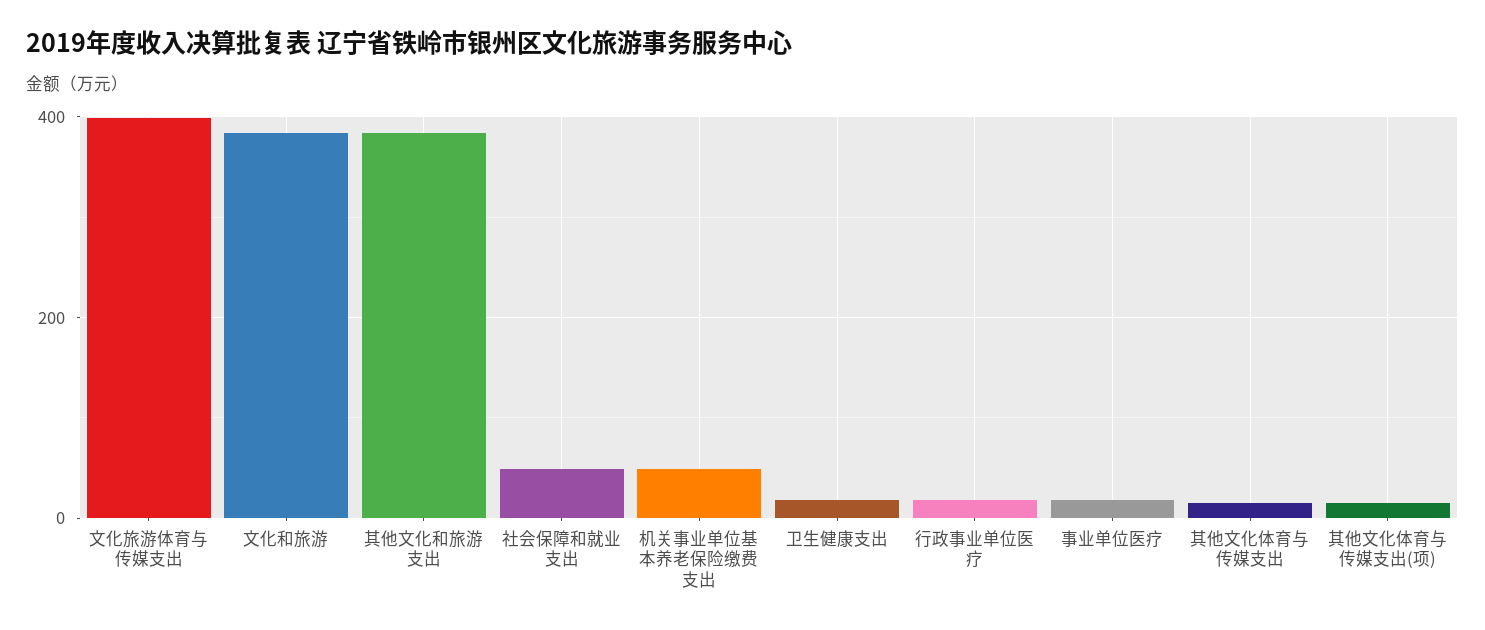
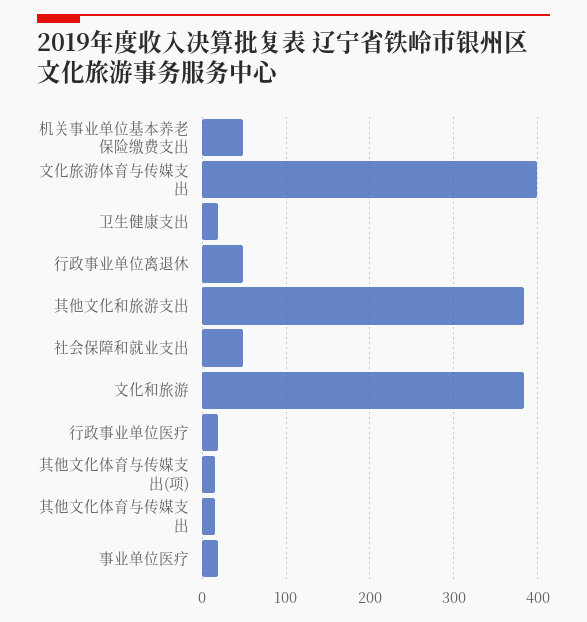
行政事业单位离退休: none -> 50

